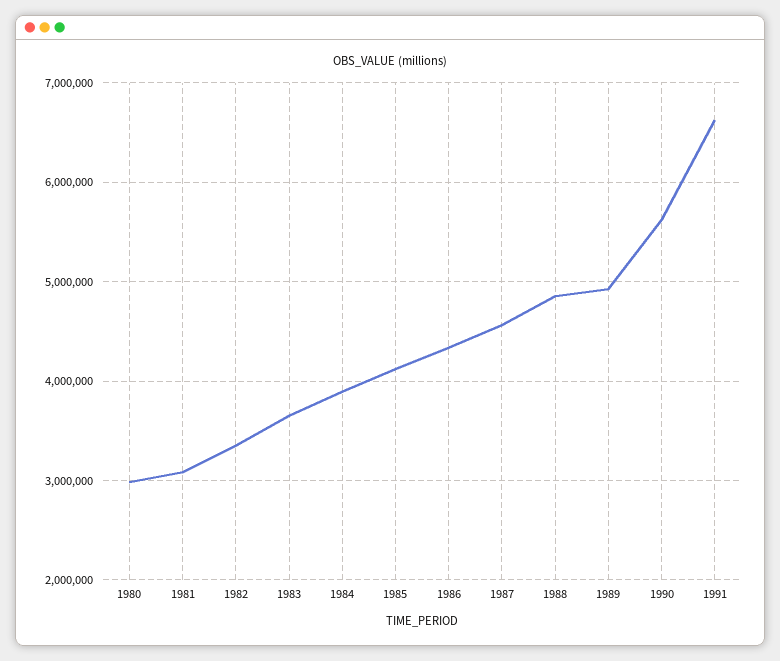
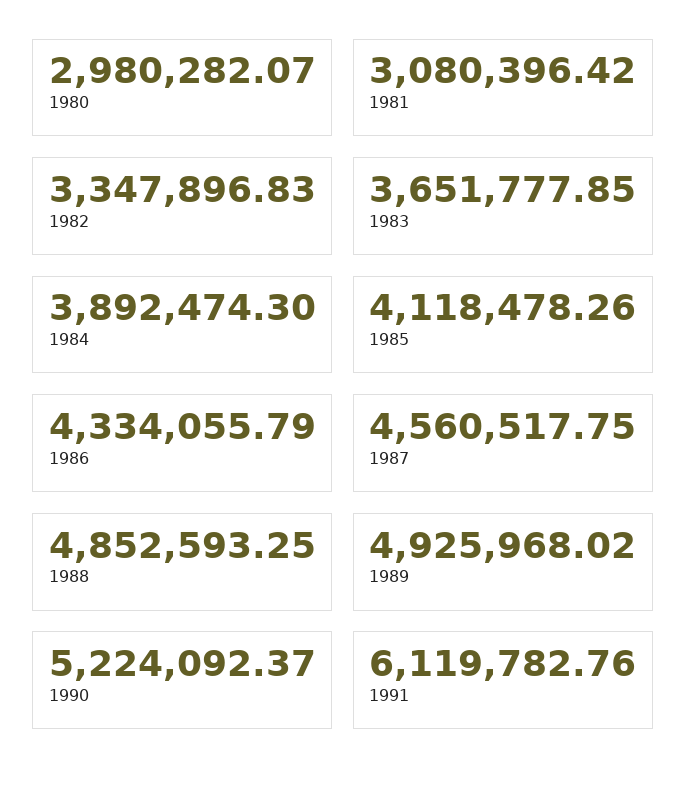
1990: 5600000 -> 5224092.37
1991: 6600000 -> 6119782.76

